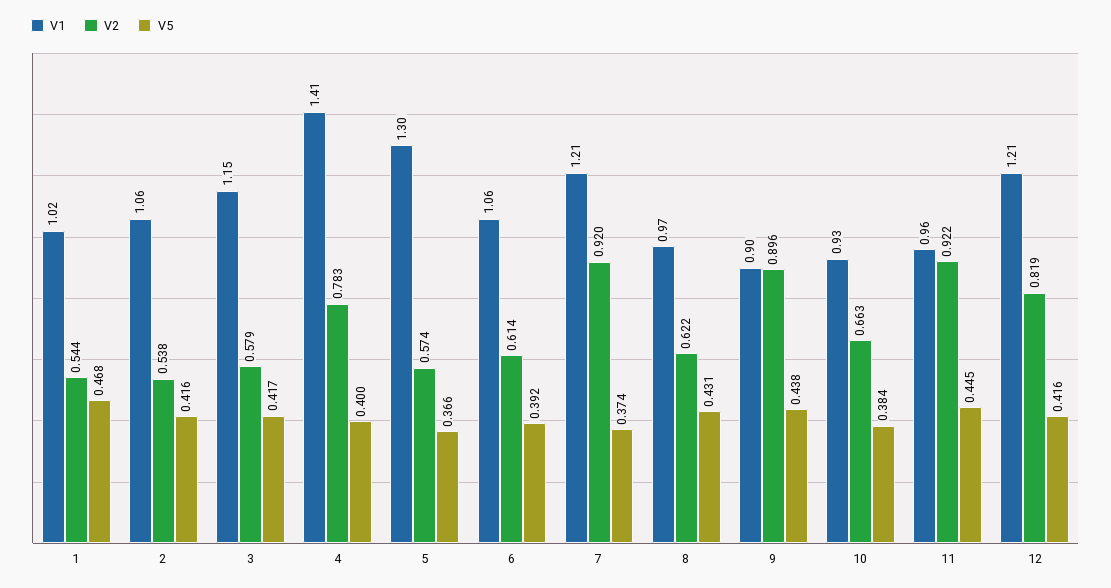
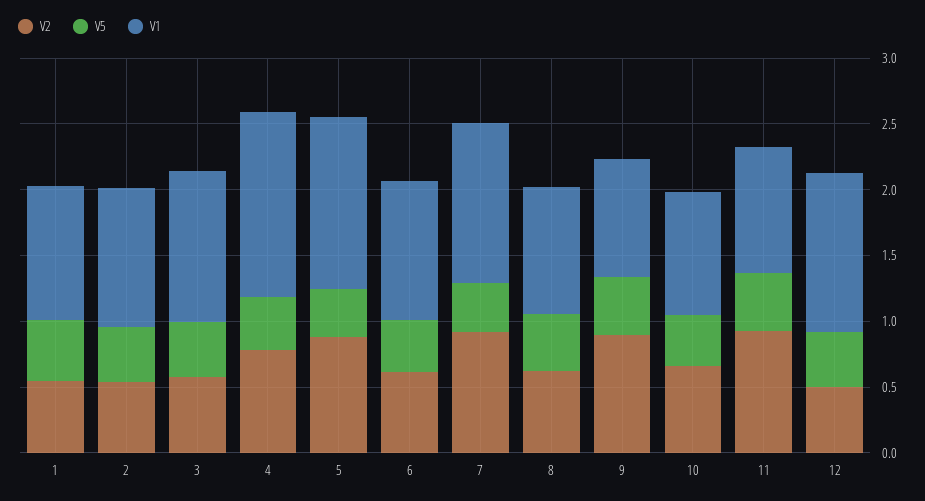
V2, 5: 0.574 -> 0.9
V2, 12: 0.819 -> 0.5

